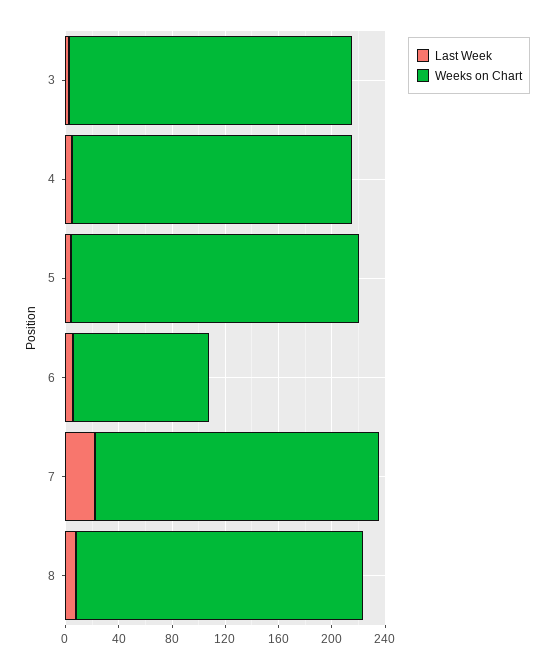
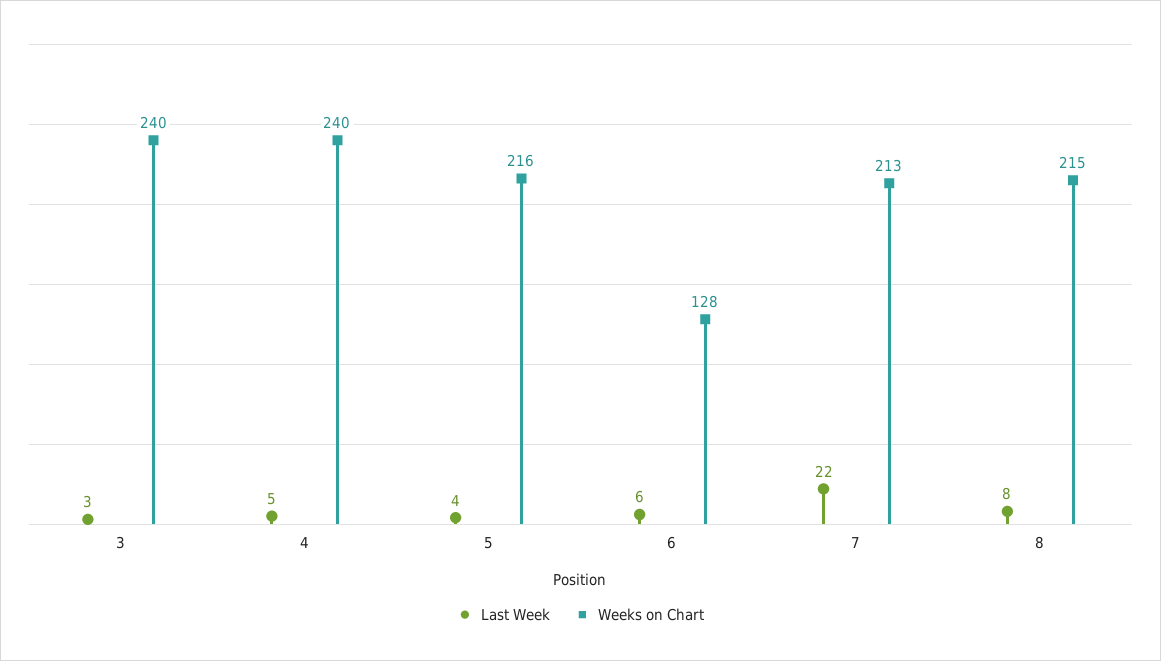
Weeks on Chart, 3: 210 -> 240
Weeks on Chart, 4: 210 -> 240
Weeks on Chart, 6: 100 -> 128

